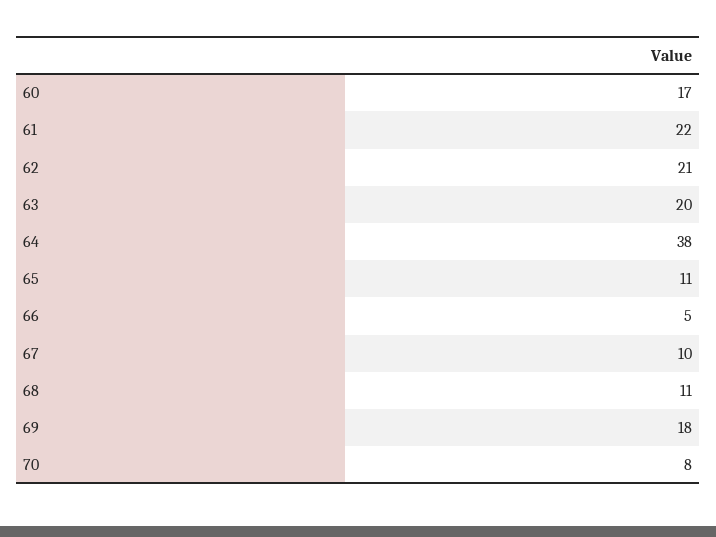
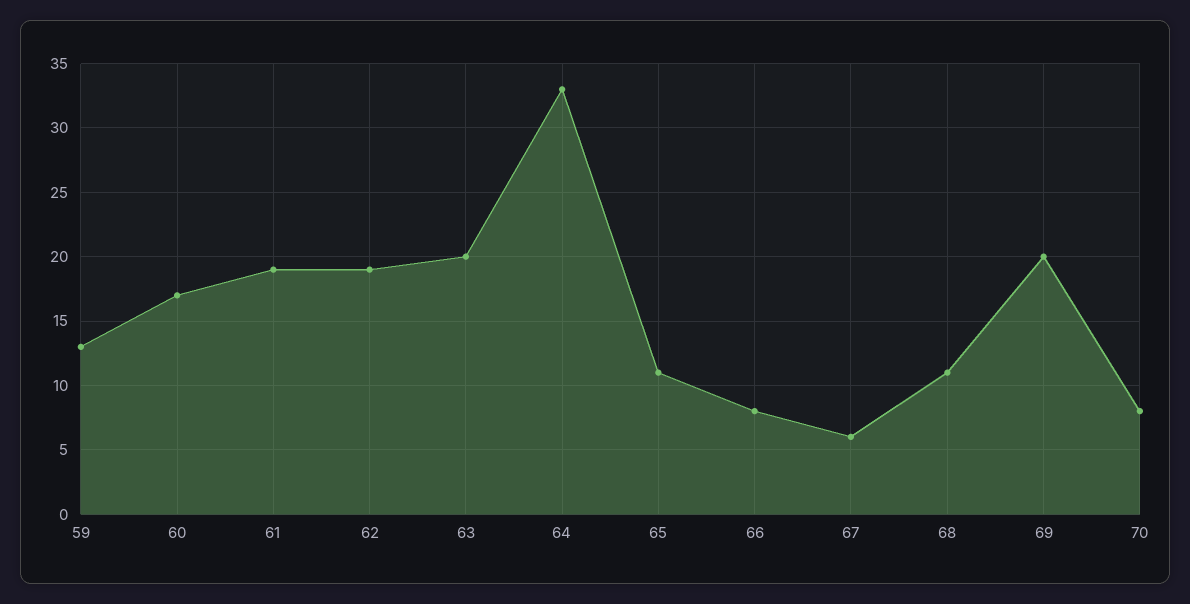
61: 22 -> 19
62: 21 -> 19
64: 38 -> 33
66: 5 -> 8
67: 10 -> 6
69: 18 -> 20
59: none -> 13

